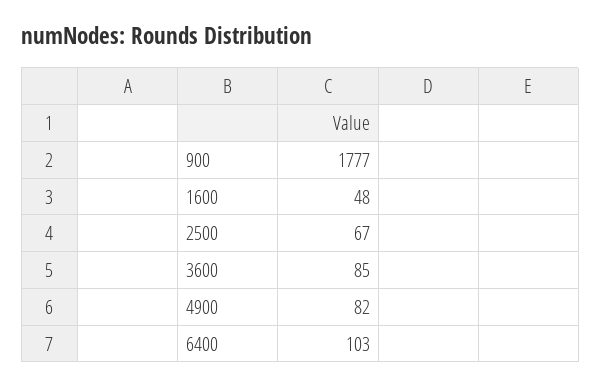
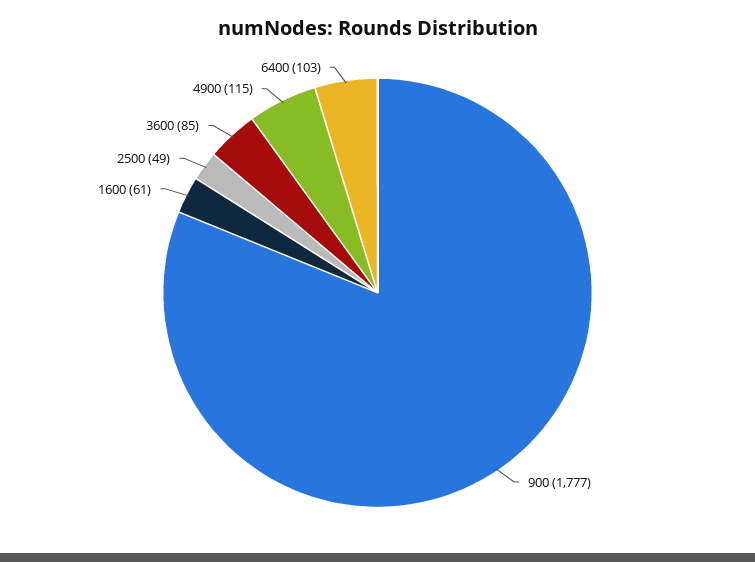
1600: 48 -> 61
2500: 67 -> 49
4900: 82 -> 115

